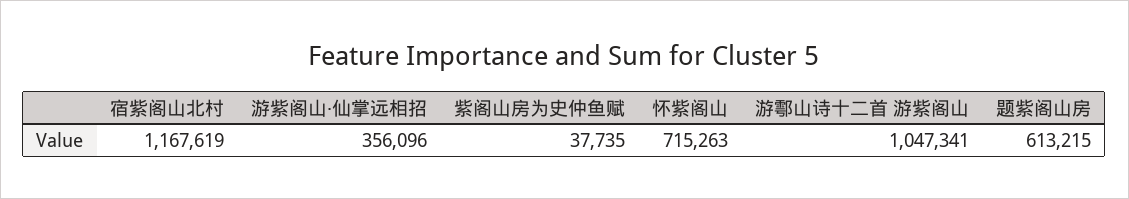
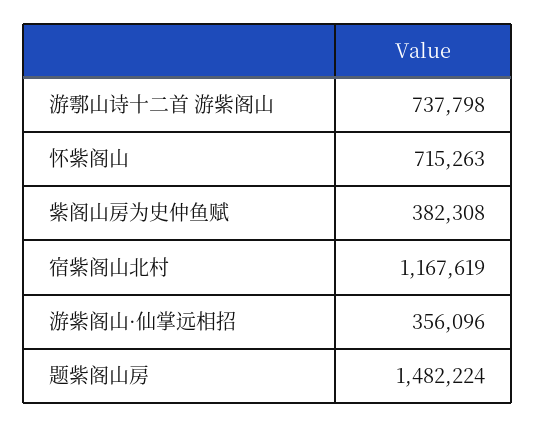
紫阁山房为史仲鱼赋: 37735 -> 382308
游鄠山诗十二首 游紫阁山: 1047341 -> 737798
题紫阁山房: 613215 -> 1482224

